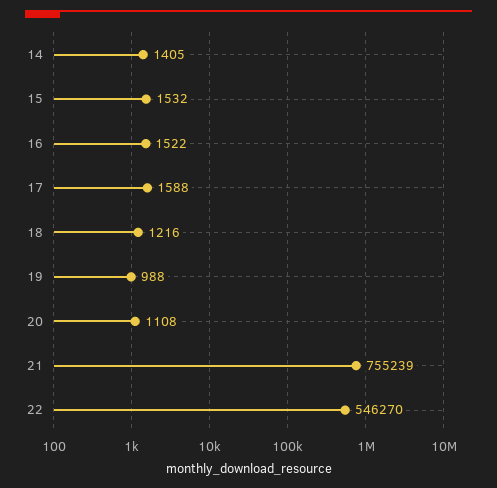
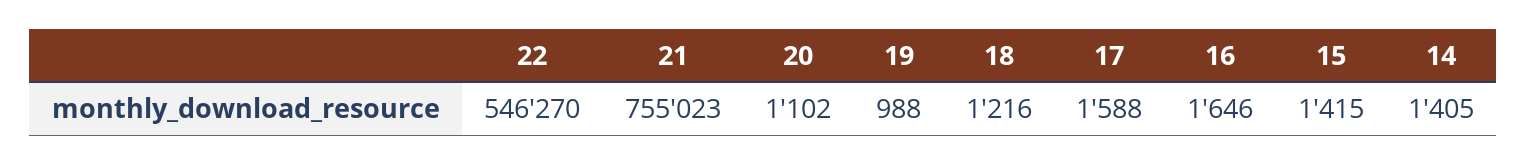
15: 1532 -> 1415
16: 1522 -> 1646
20: 1108 -> 1102
21: 755239 -> 755023

